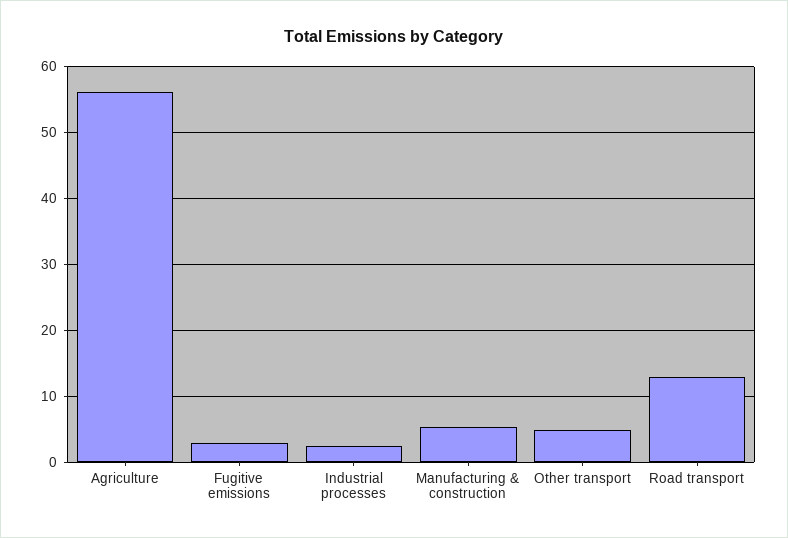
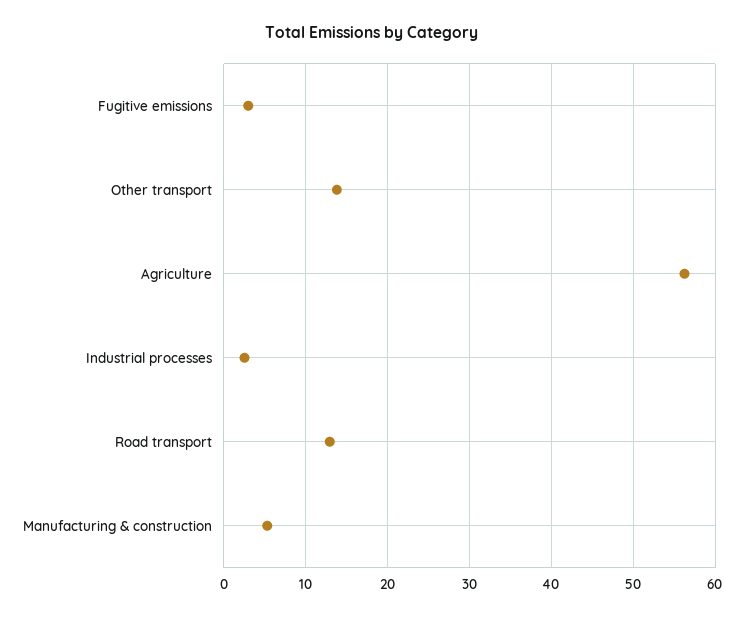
Other transport: 5 -> 14

